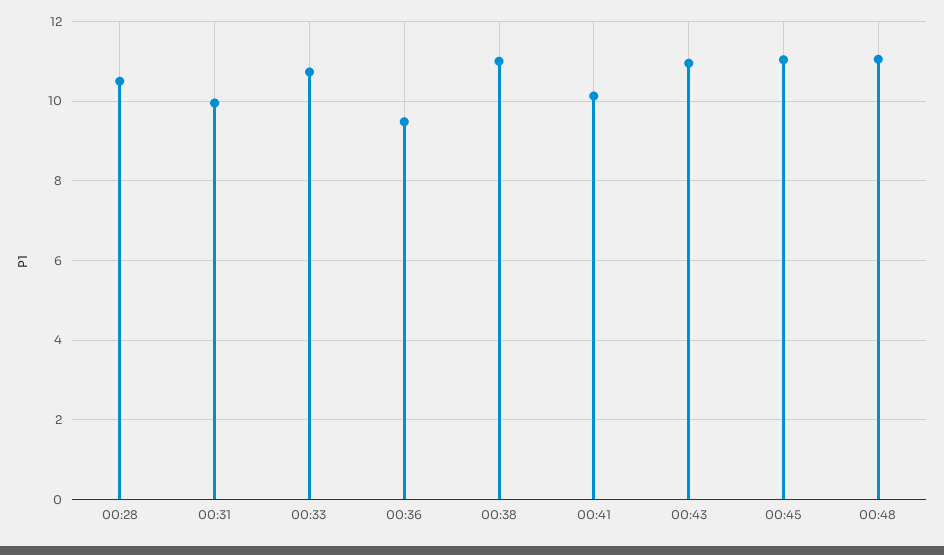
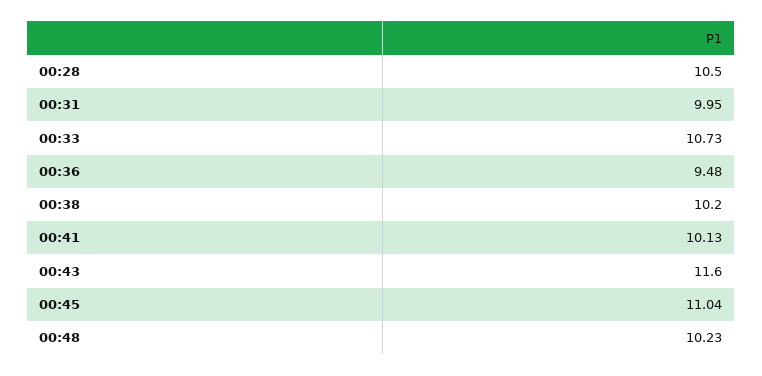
00:38: 11 -> 10.2
00:43: 11 -> 11.6
00:48: 11 -> 10.23

